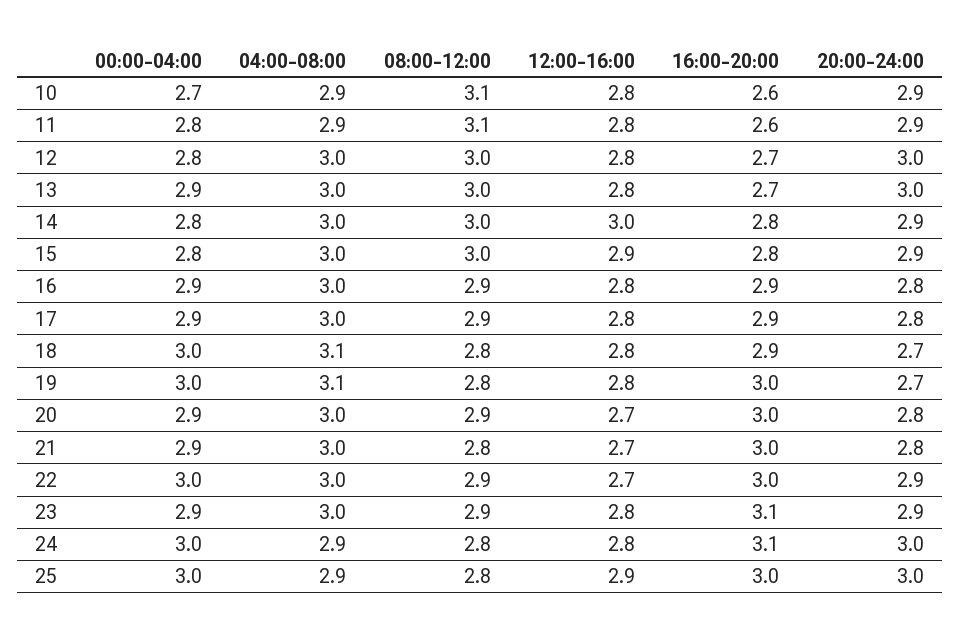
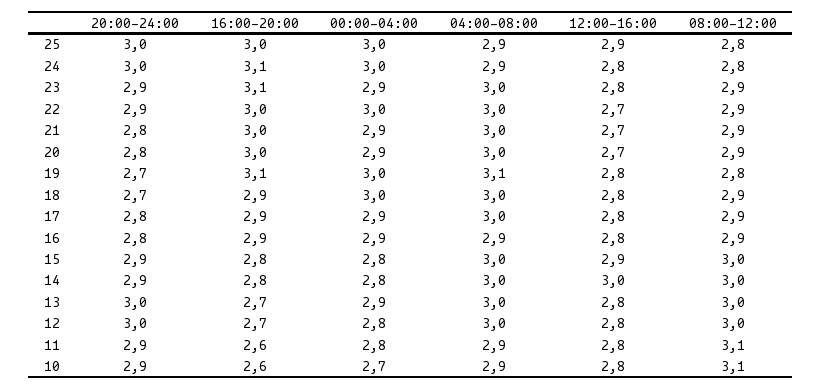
04:00-08:00, 16: 3 -> 2.9
04:00-08:00, 18: 3.1 -> 3
08:00-12:00, 18: 2.8 -> 2.9
16:00-20:00, 19: 3 -> 3.1
08:00-12:00, 21: 2.8 -> 2.9

